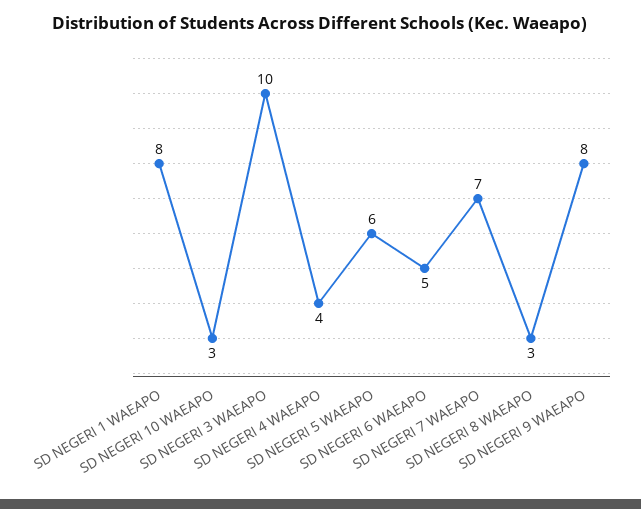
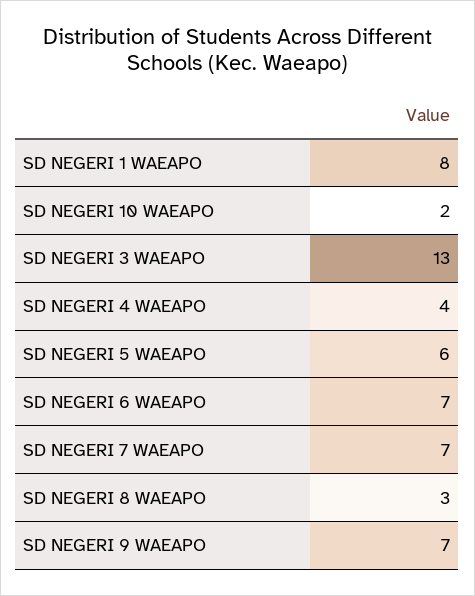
SD NEGERI 10 WAEAPO: 3 -> 2
SD NEGERI 3 WAEAPO: 10 -> 13
SD NEGERI 6 WAEAPO: 5 -> 7
SD NEGERI 9 WAEAPO: 8 -> 7

